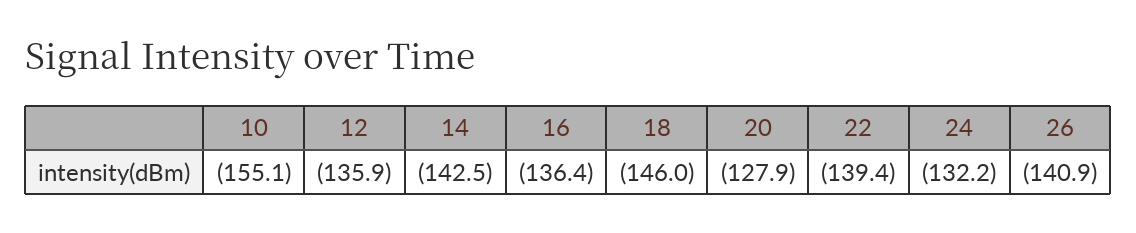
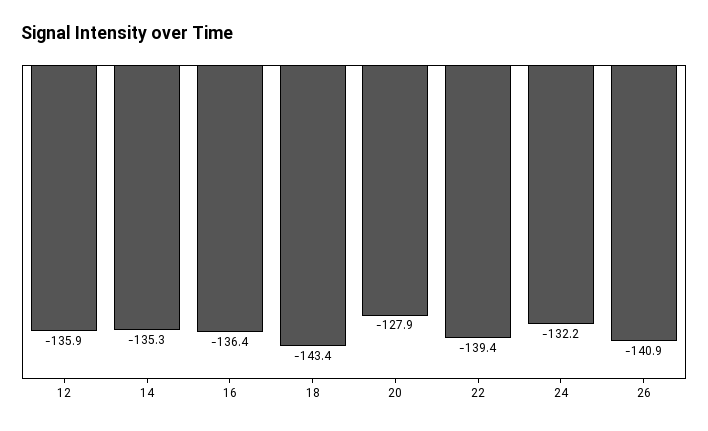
10: -155.1 -> none
14: -142.5 -> -135.3
18: -146 -> -143.4

